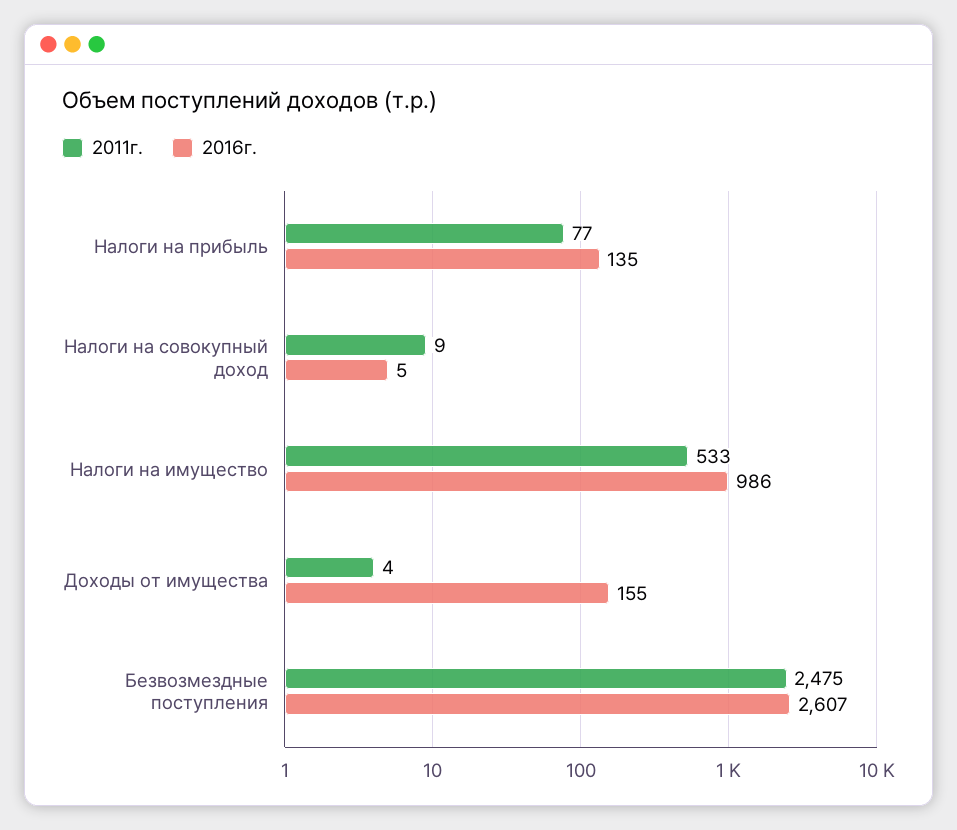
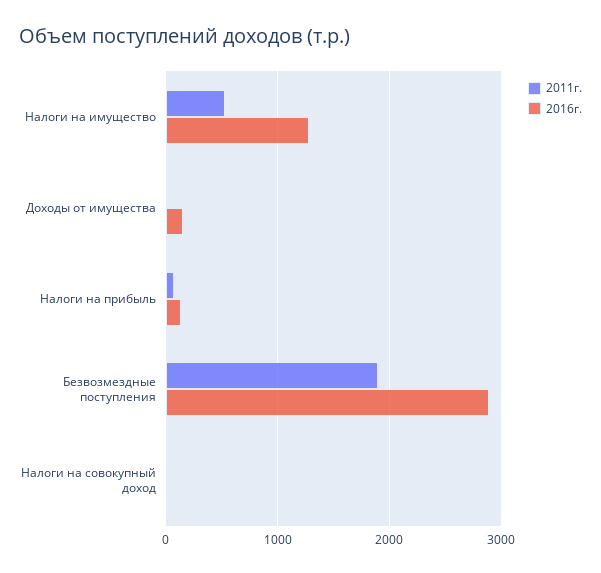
2016г., Налоги на имущество: 986 -> 1300
2011г., Безвозмездные поступления: 2475 -> 1900
2016г., Безвозмездные поступления: 2607 -> 2900

